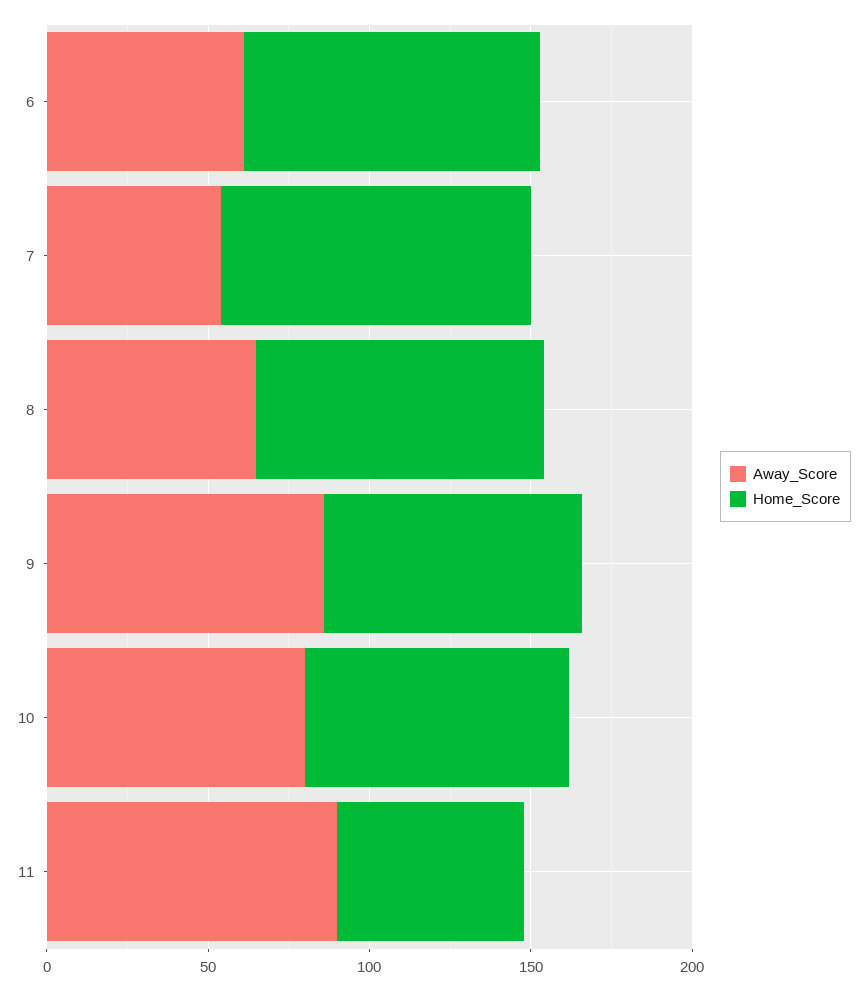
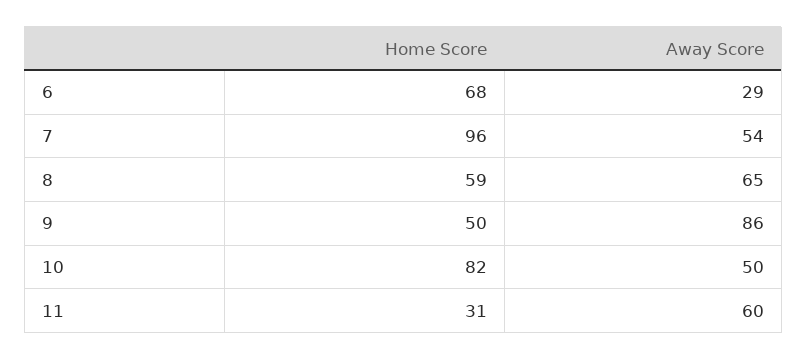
Away_Score, 6: 60 -> 29
Home_Score, 6: 90 -> 68
Home_Score, 8: 90 -> 59
Home_Score, 9: 80 -> 50
Away_Score, 10: 80 -> 50
Away_Score, 11: 90 -> 60
Home_Score, 11: 60 -> 31

